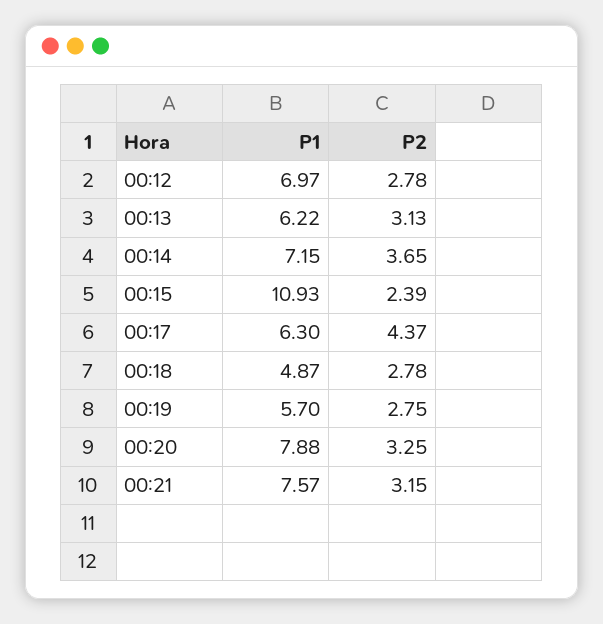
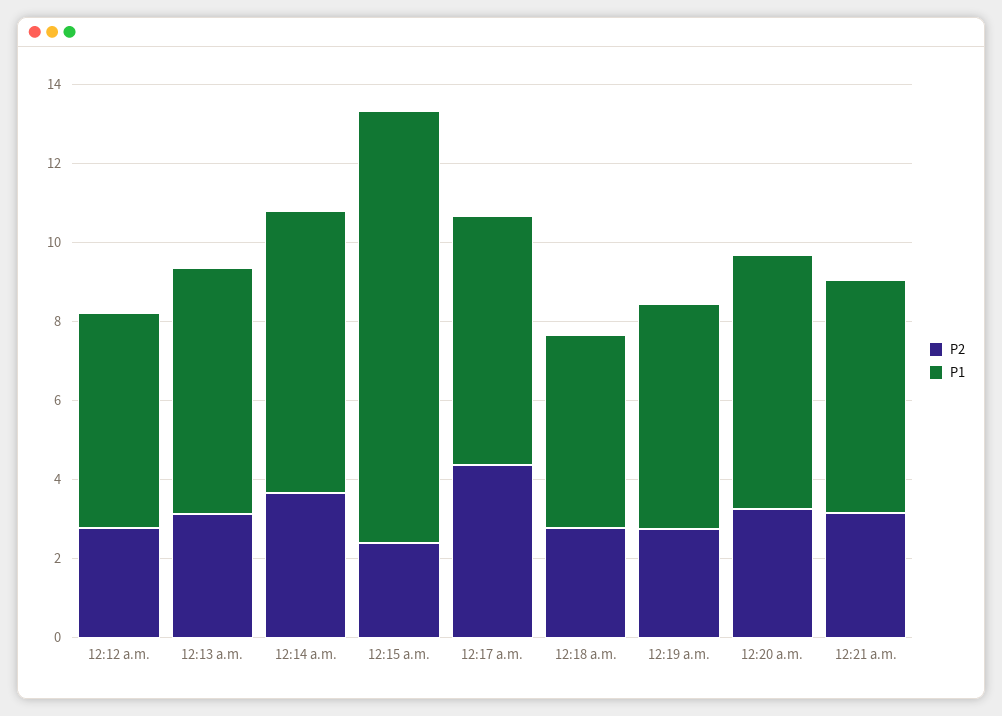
P1, 00:12: 6.97 -> 5.5
P1, 00:20: 7.88 -> 6.5
P1, 00:21: 7.57 -> 6

